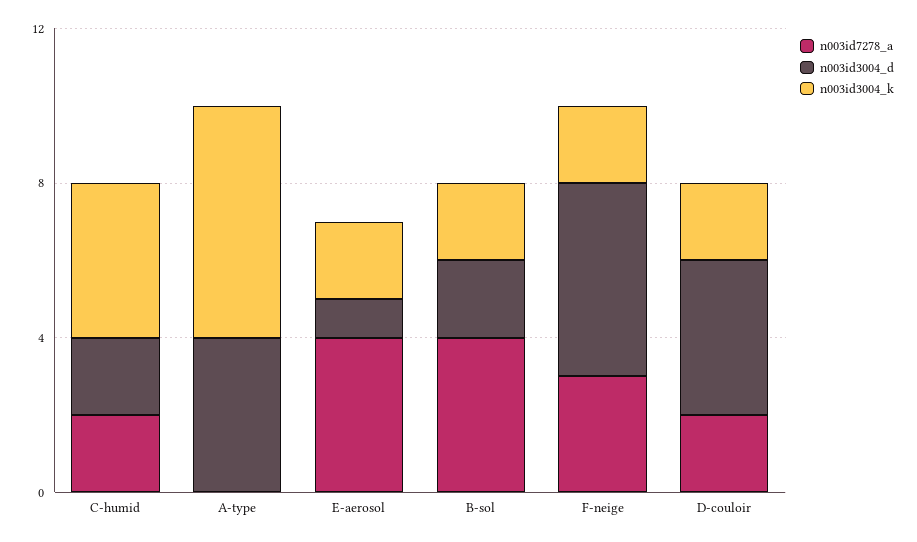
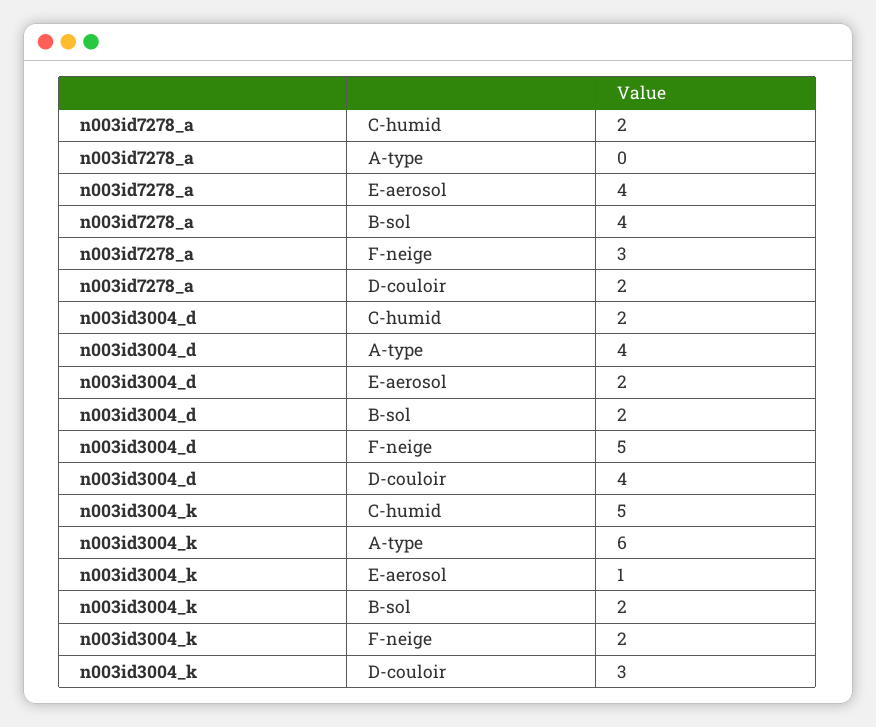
n003id3004_k, C-humid: 4 -> 5
n003id3004_d, E-aerosol: 1 -> 2
n003id3004_k, E-aerosol: 2 -> 1
n003id3004_k, D-couloir: 2 -> 3

